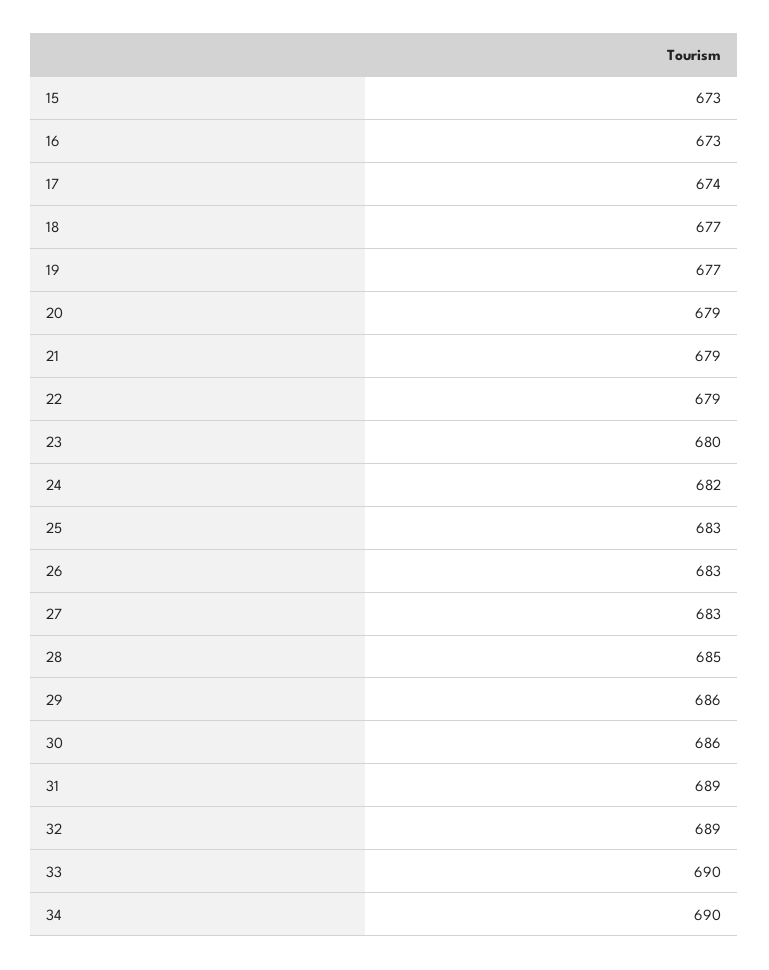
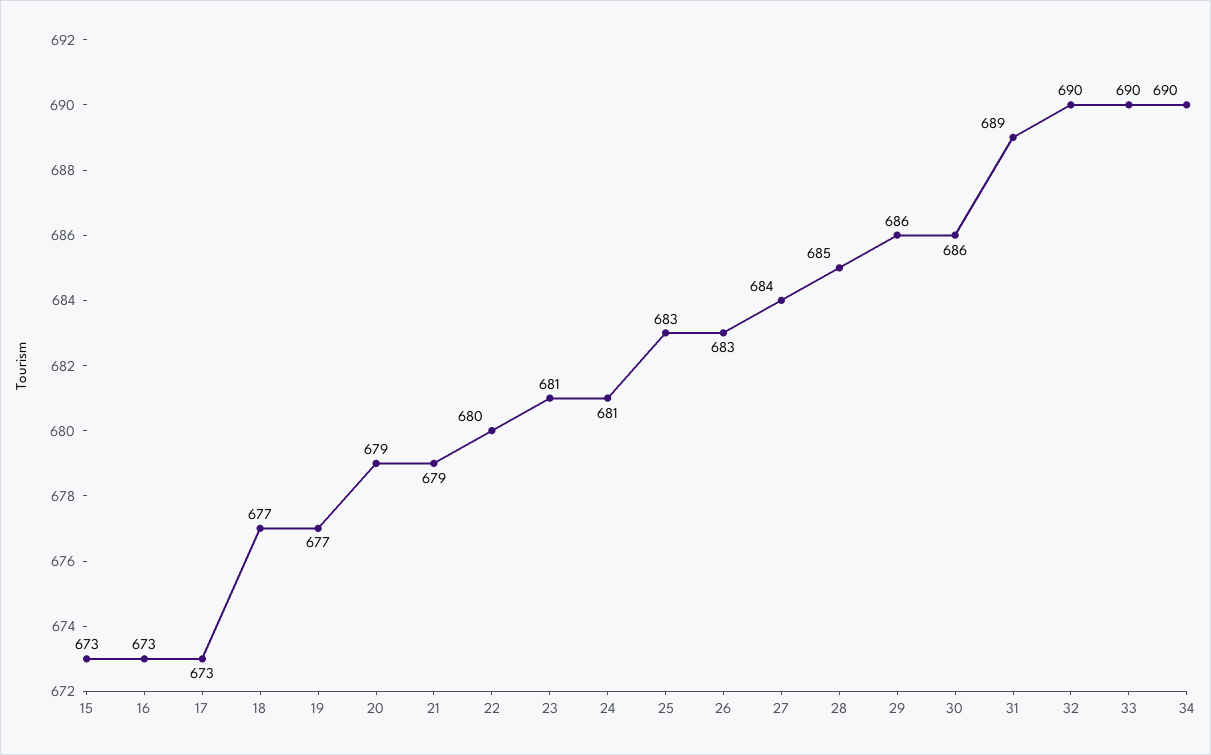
17: 674 -> 673
22: 679 -> 680
23: 680 -> 681
24: 682 -> 681
27: 683 -> 684
32: 689 -> 690

